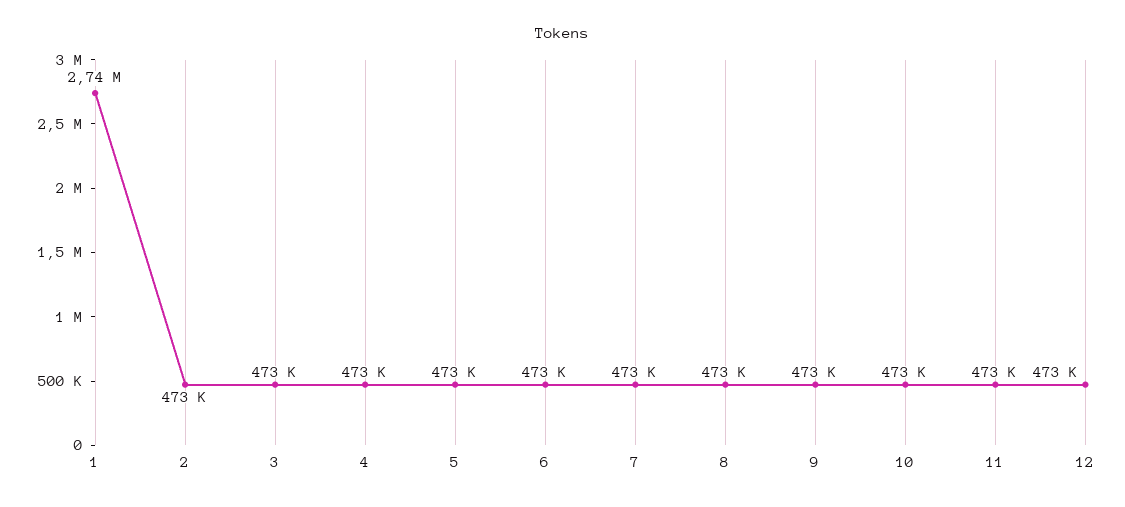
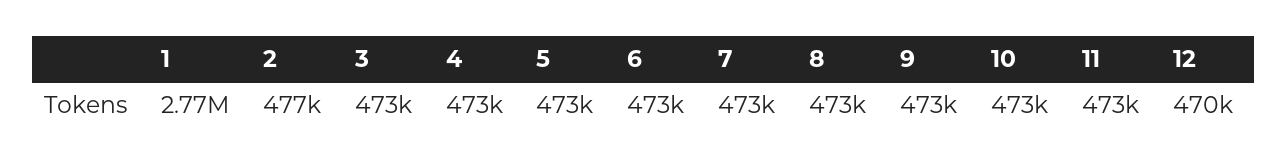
1: 2740000 -> 2770000
2: 473000 -> 477000
12: 473000 -> 470000

